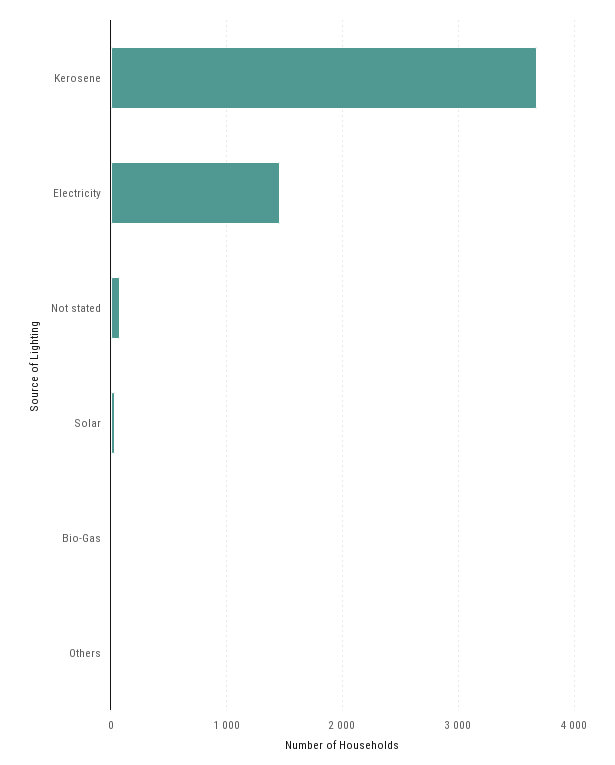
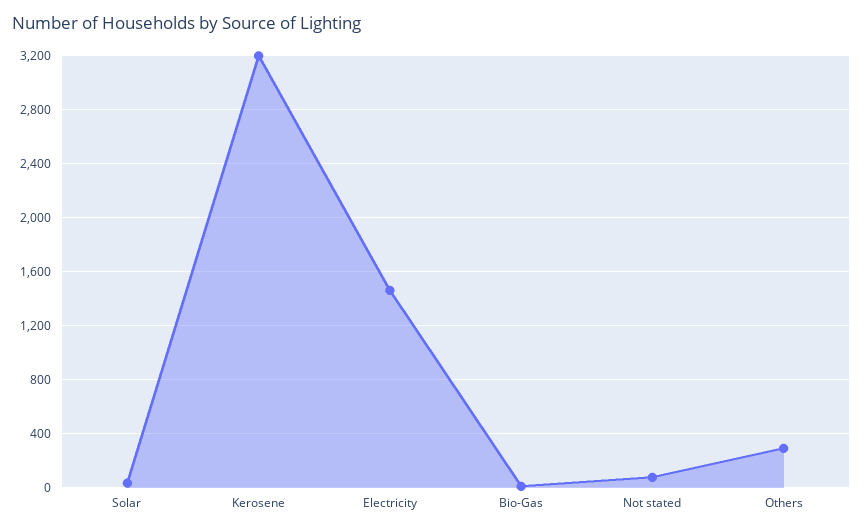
Kerosene: 3700 -> 3200
Others: 0 -> 300

